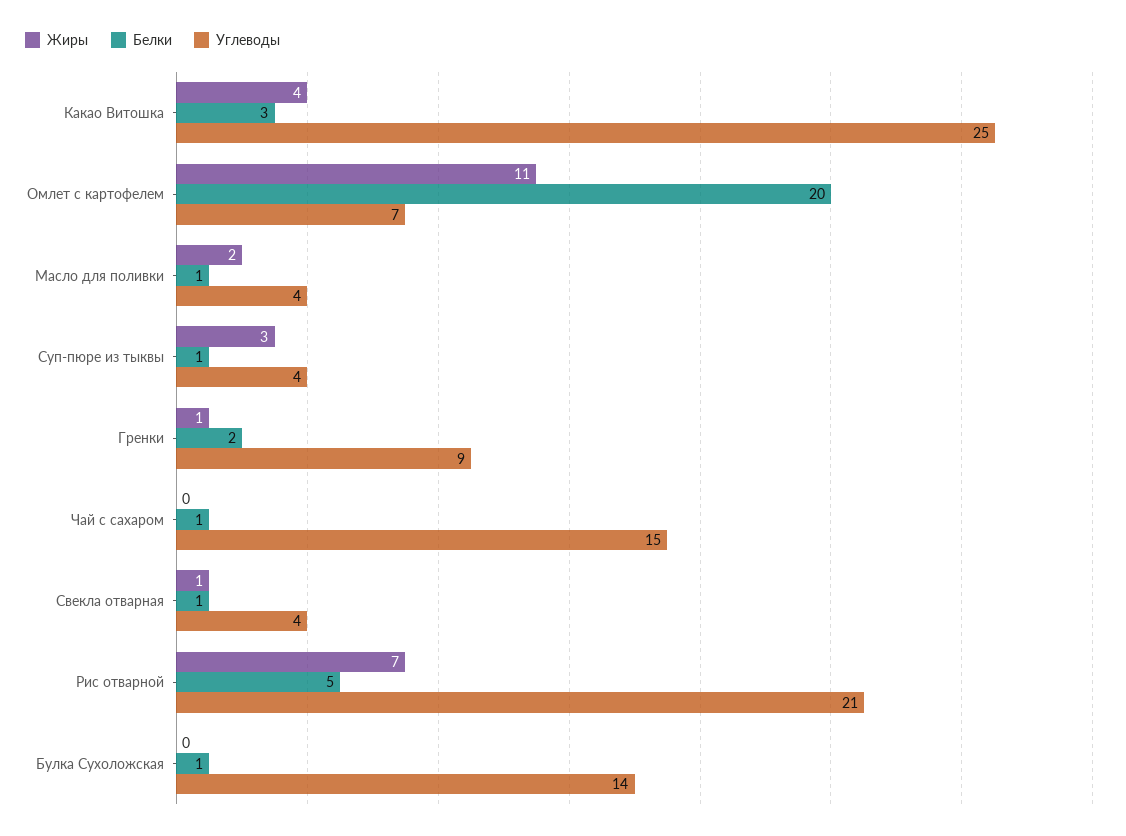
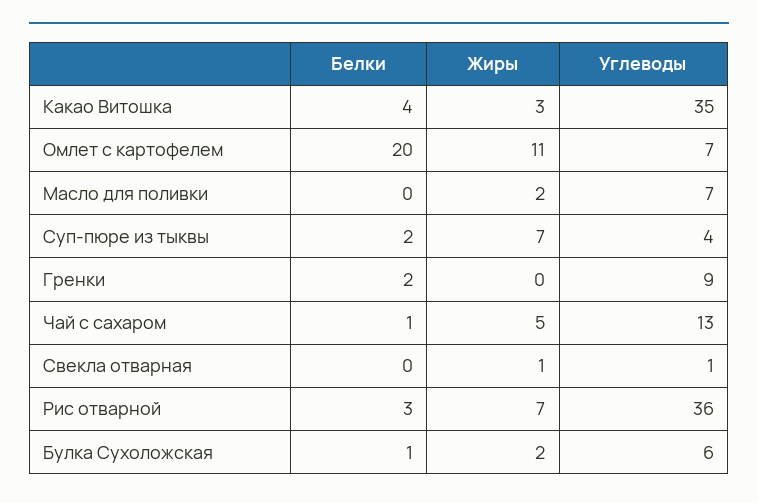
Жиры, Какао Витошка: 4 -> 3
Белки, Какао Витошка: 3 -> 4
Углеводы, Какао Витошка: 25 -> 35
Белки, Масло для поливки: 1 -> 0
Углеводы, Масло для поливки: 4 -> 7
Жиры, Суп-пюре из тыквы: 3 -> 7
Белки, Суп-пюре из тыквы: 1 -> 2
Жиры, Гренки: 1 -> 0
Жиры, Чай с сахаром: 0 -> 5
Углеводы, Чай с сахаром: 15 -> 13
Белки, Свекла отварная: 1 -> 0
Углеводы, Свекла отварная: 4 -> 1
Белки, Рис отварной: 5 -> 3
Углеводы, Рис отварной: 21 -> 36
Жиры, Булка Сухоложская: 0 -> 2
Углеводы, Булка Сухоложская: 14 -> 6

